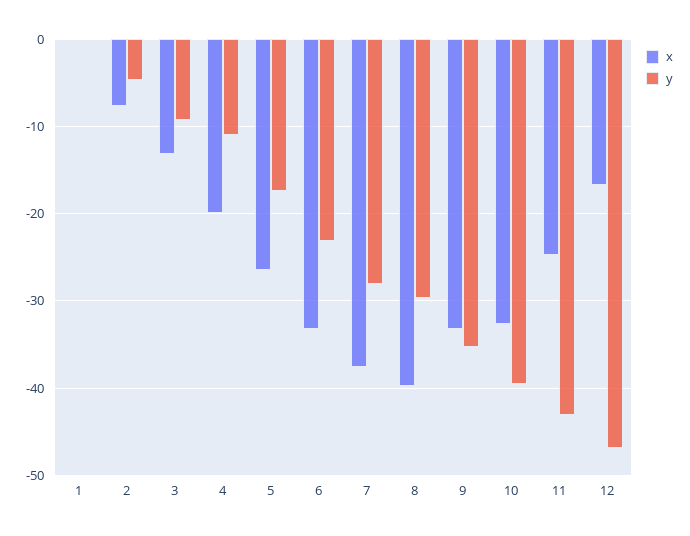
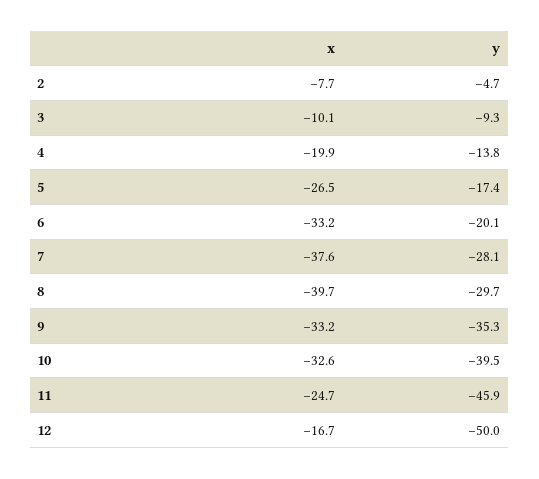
x, 1: 0 -> none
y, 1: 0 -> none
x, 3: -13 -> -10.1
y, 4: -11 -> -13.8
y, 6: -23 -> -20.1
y, 11: -43 -> -45.9
y, 12: -47 -> -50

